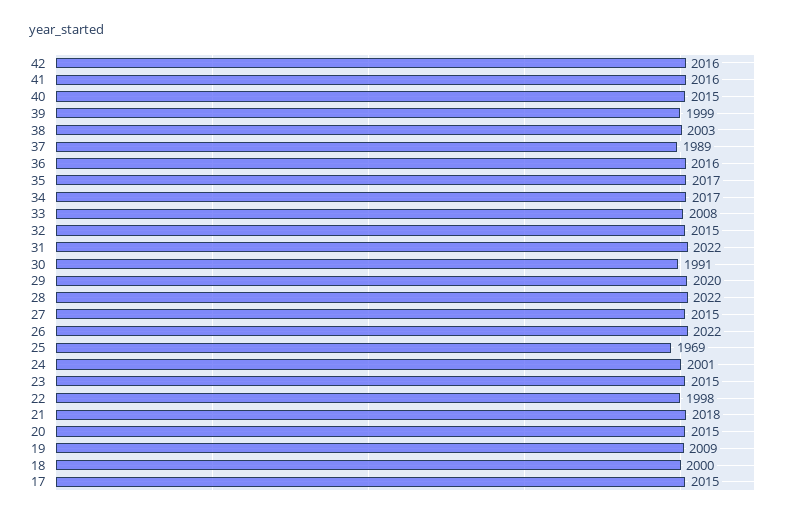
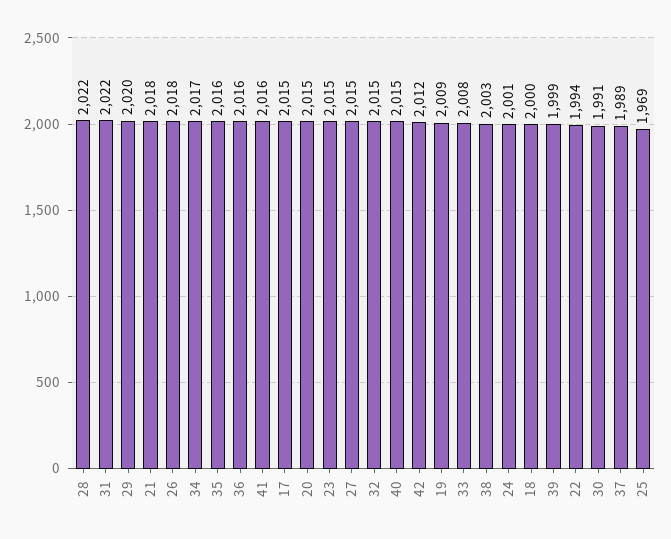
42: 2016 -> 2012
35: 2017 -> 2016
26: 2022 -> 2018
22: 1998 -> 1994

